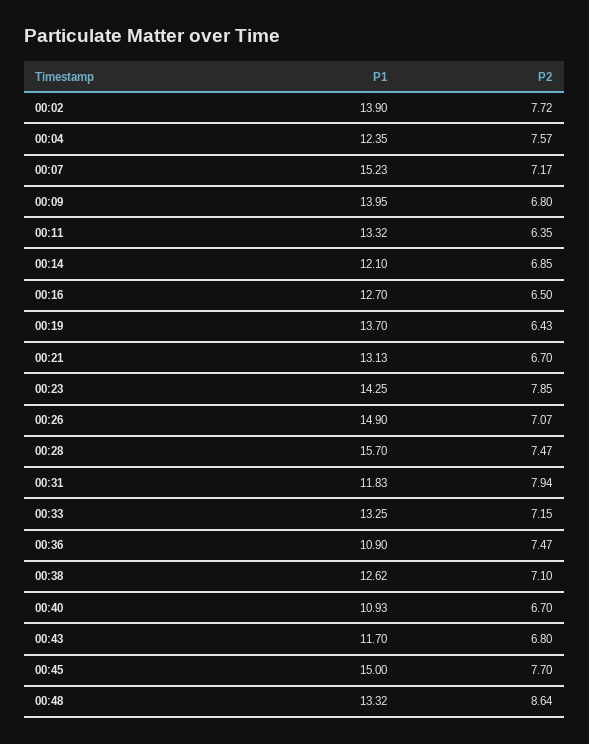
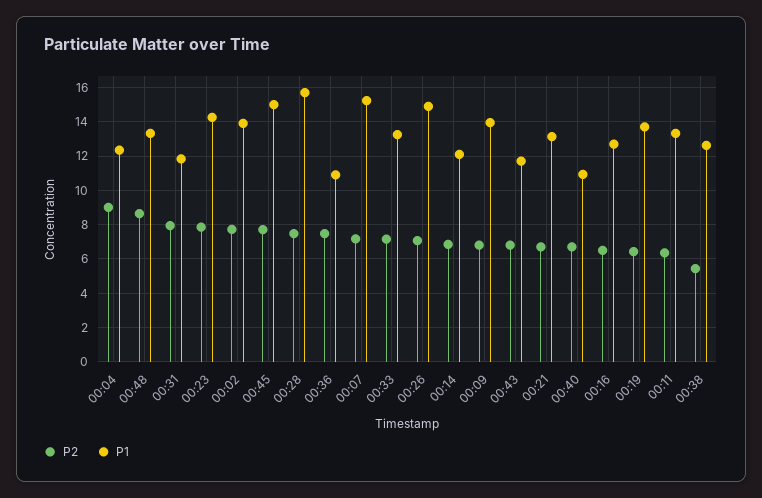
P2, 00:04: 7.57 -> 9
P2, 00:38: 7.1 -> 5.5

